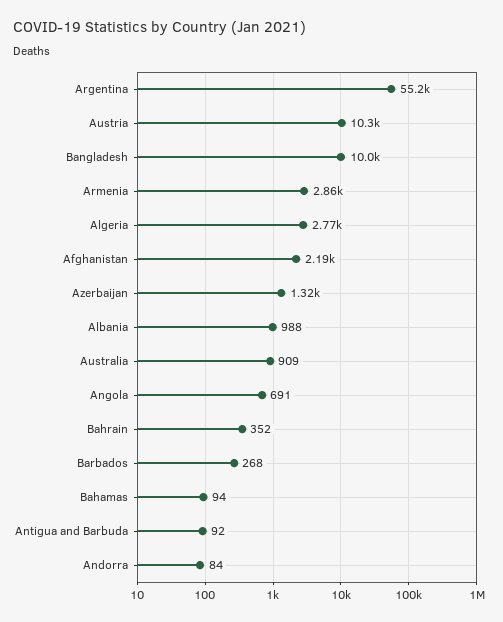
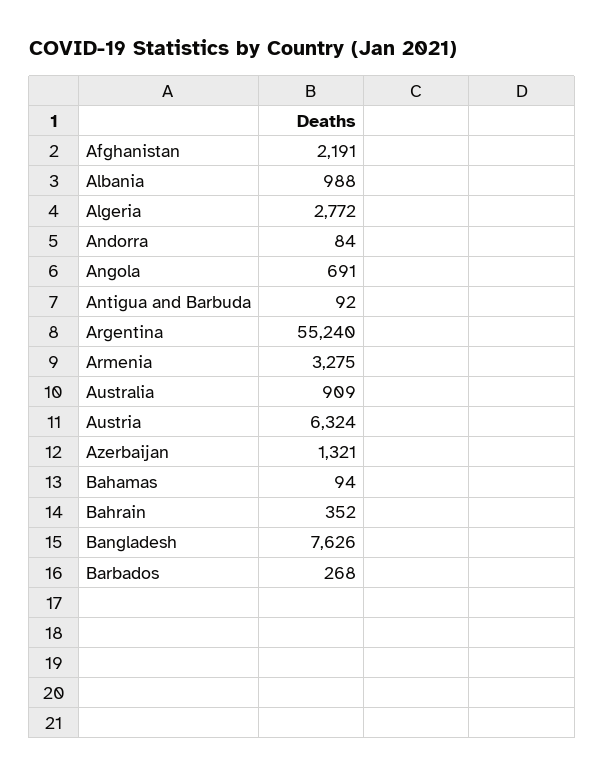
Austria: 10300 -> 6324
Bangladesh: 10000 -> 7626
Armenia: 2860 -> 3275

